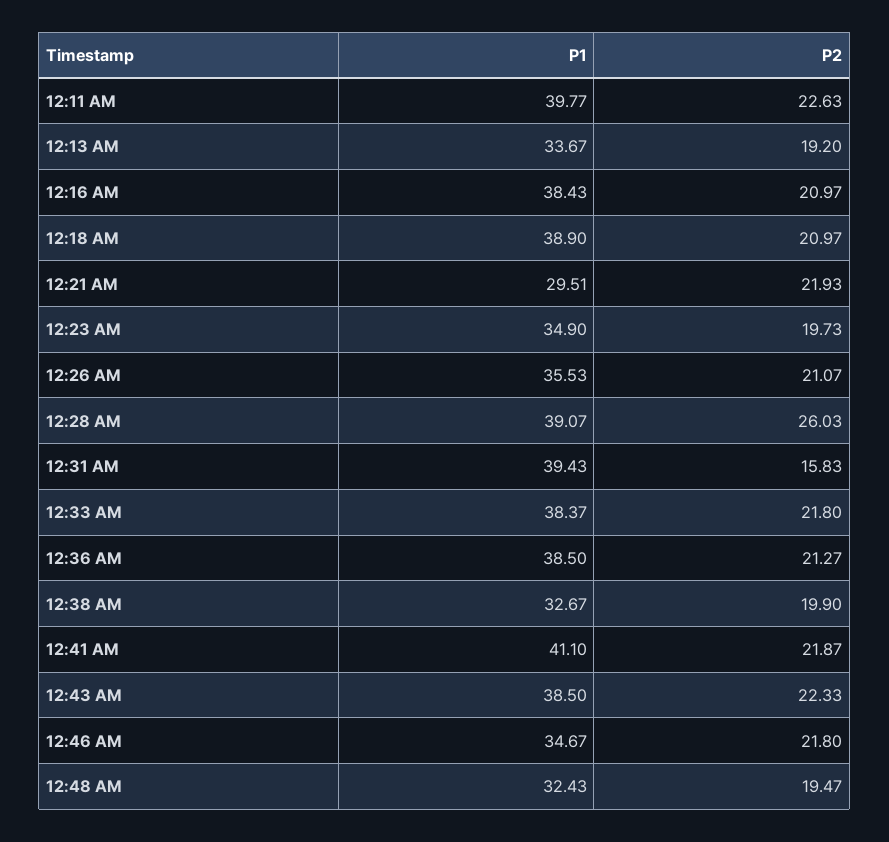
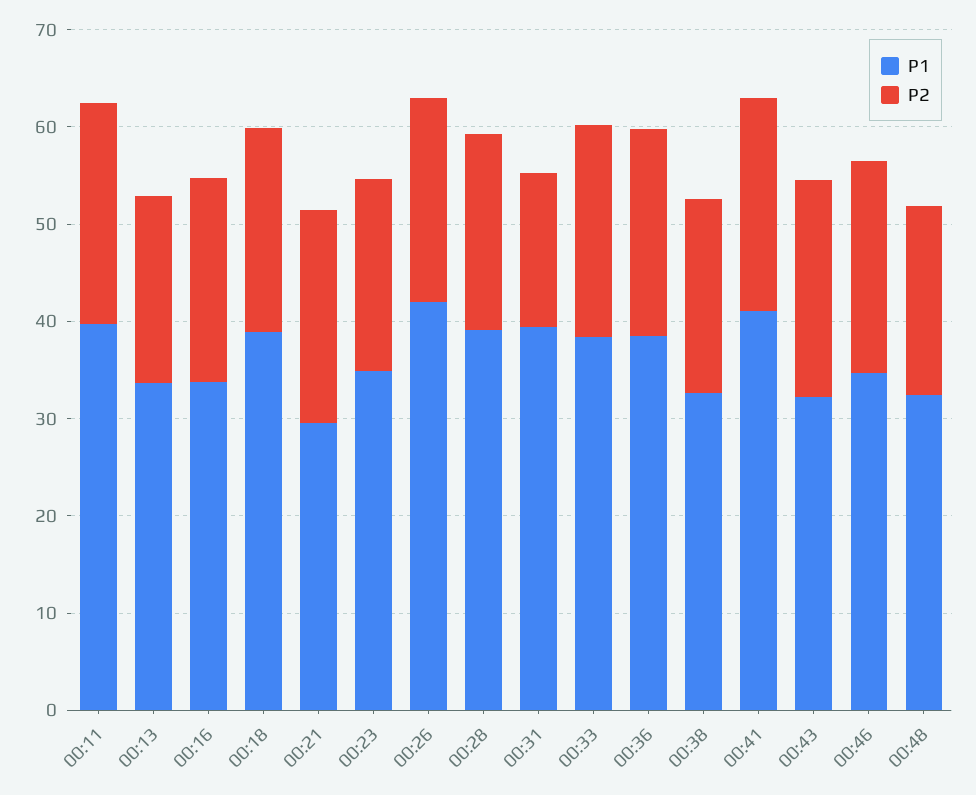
P1, 12:16 AM: 38.43 -> 34
P1, 12:26 AM: 35.53 -> 42
P2, 12:28 AM: 26.03 -> 20
P1, 12:43 AM: 38.5 -> 32

